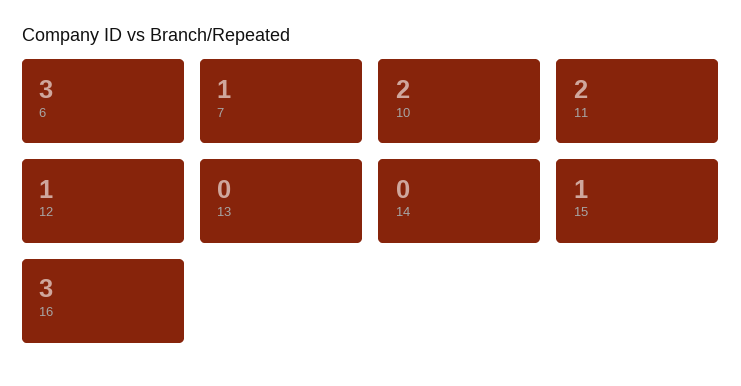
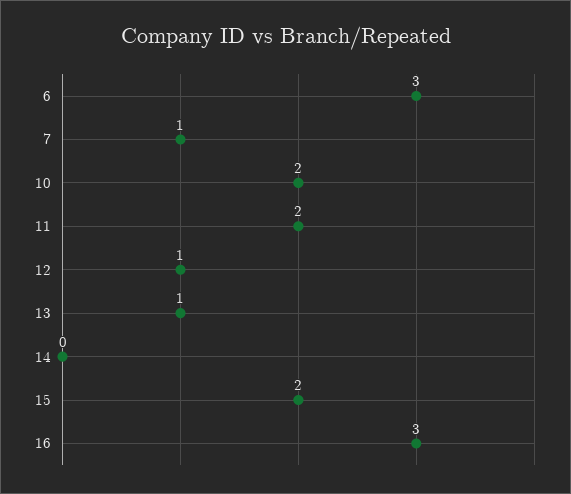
13: 0 -> 1
15: 1 -> 2

